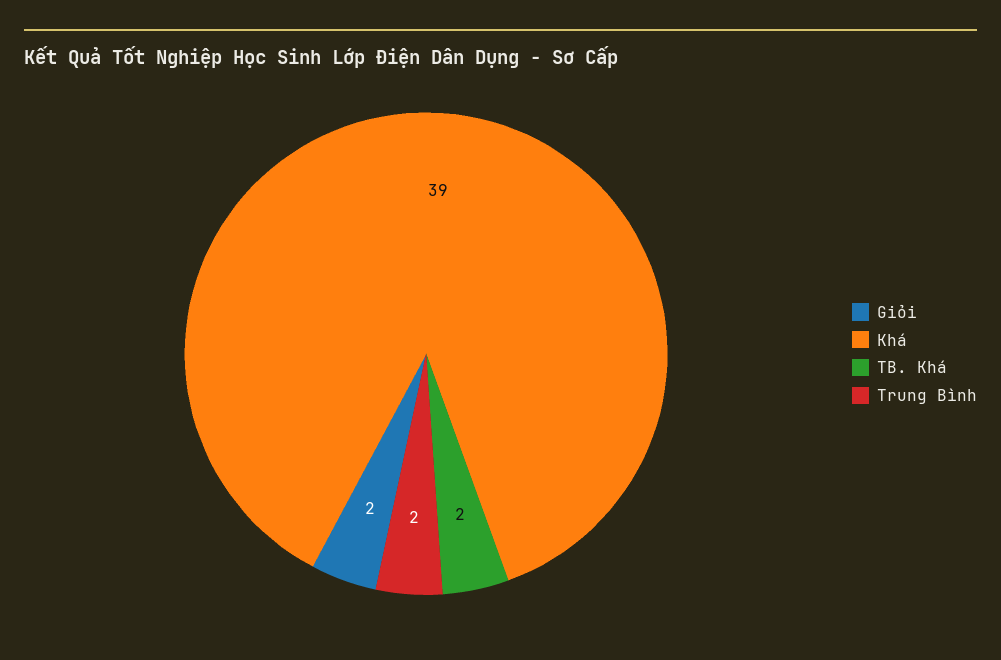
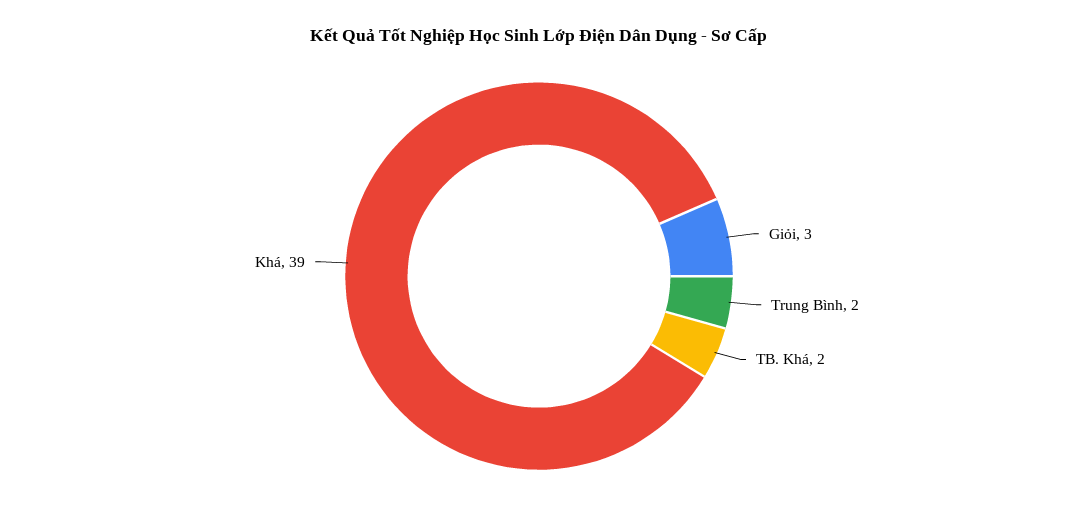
Giỏi: 2 -> 3

